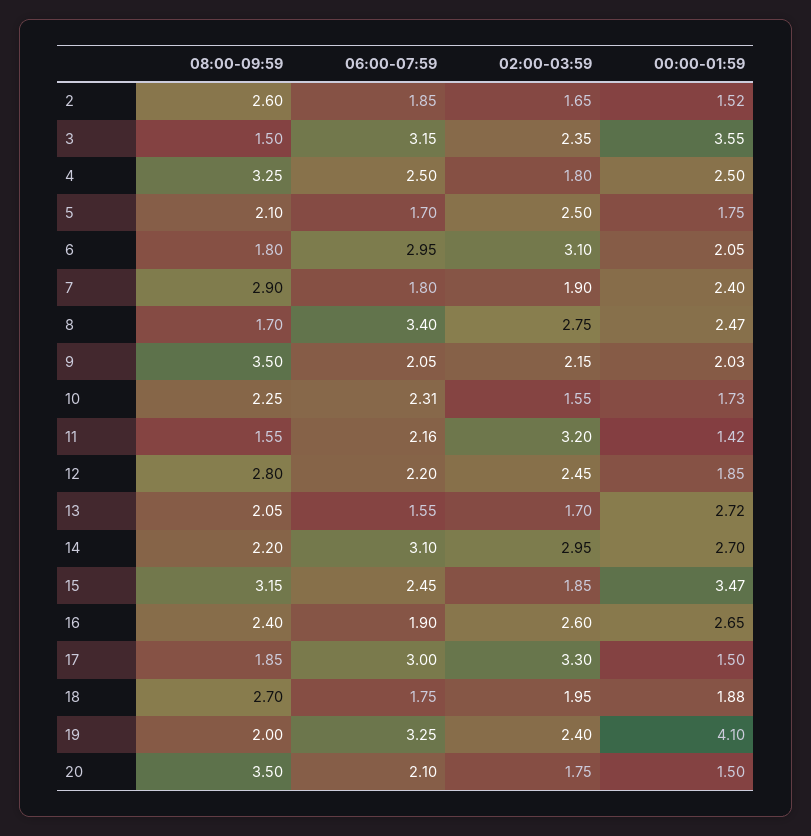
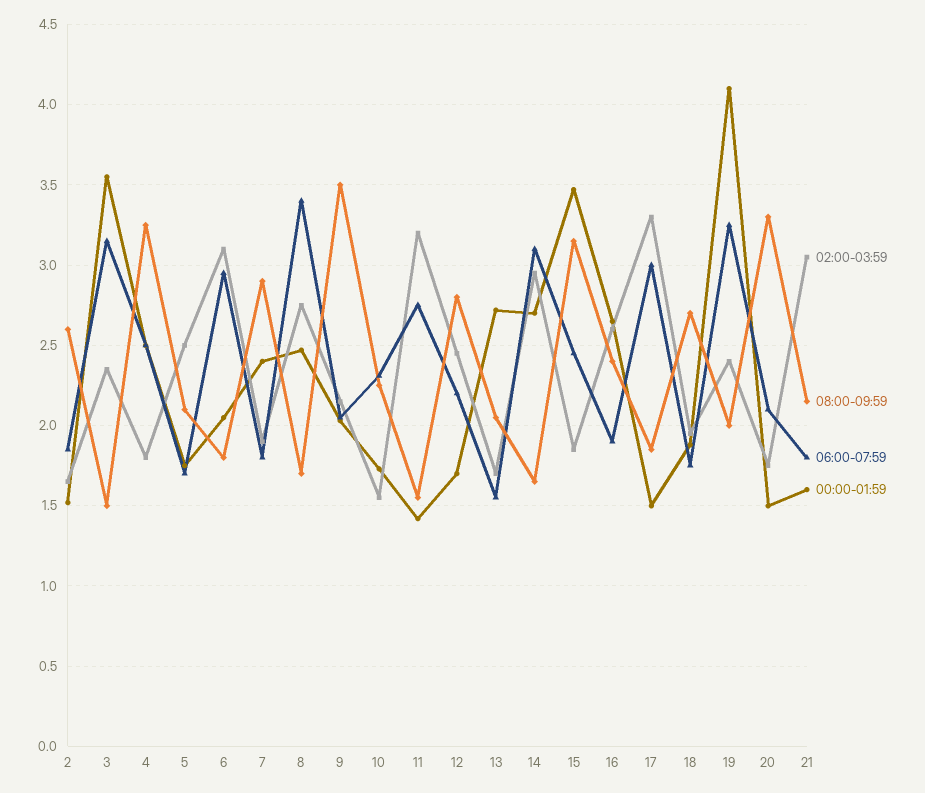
06:00-07:59, 11: 2.16 -> 2.75
00:00-01:59, 12: 1.85 -> 1.7
08:00-09:59, 14: 2.2 -> 1.65
08:00-09:59, 20: 3.5 -> 3.3
02:00-03:59, 21: none -> 3.05
08:00-09:59, 21: none -> 2.15
06:00-07:59, 21: none -> 1.8
00:00-01:59, 21: none -> 1.6

